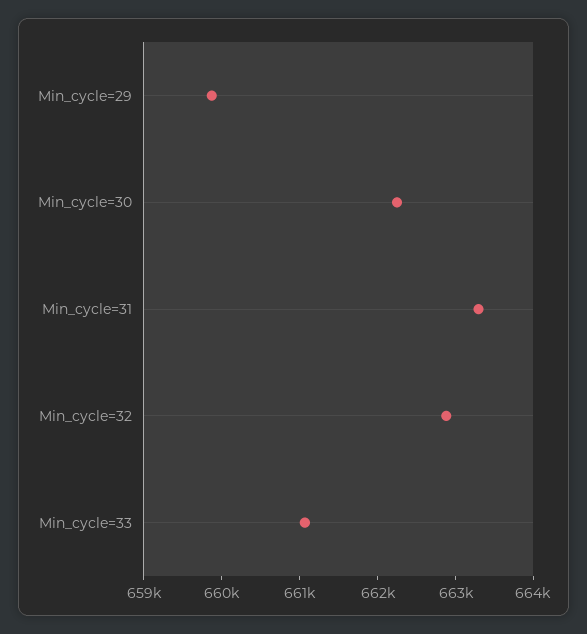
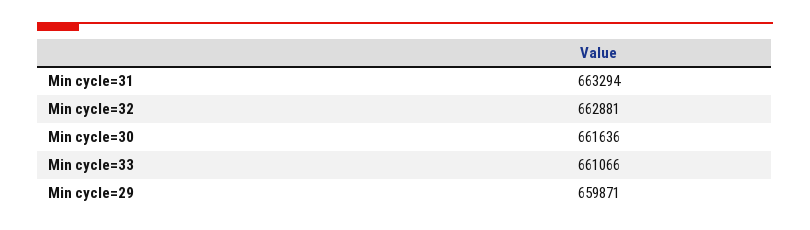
Min_cycle=30: 662200 -> 661636

